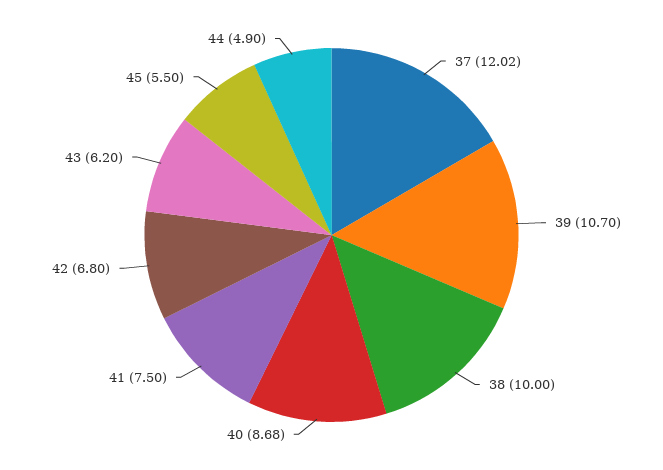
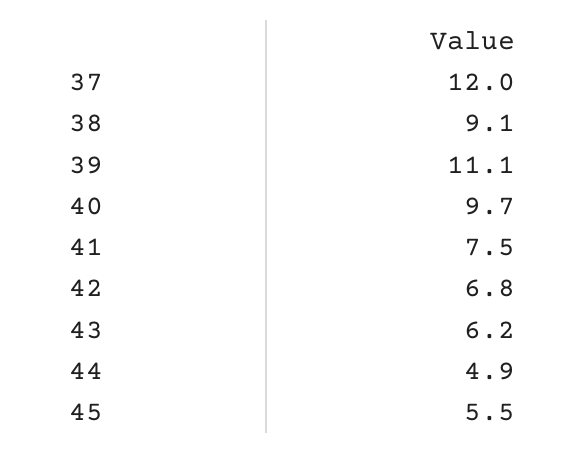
39: 10.7 -> 11.1
38: 10 -> 9.1
40: 8.68 -> 9.7

